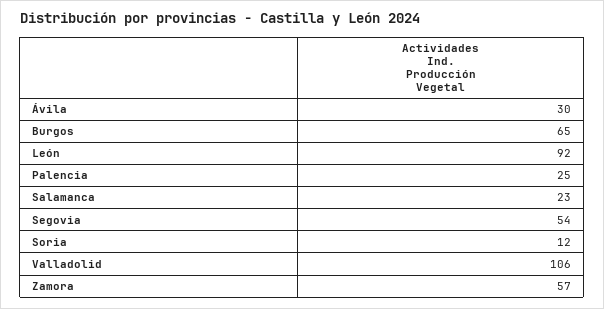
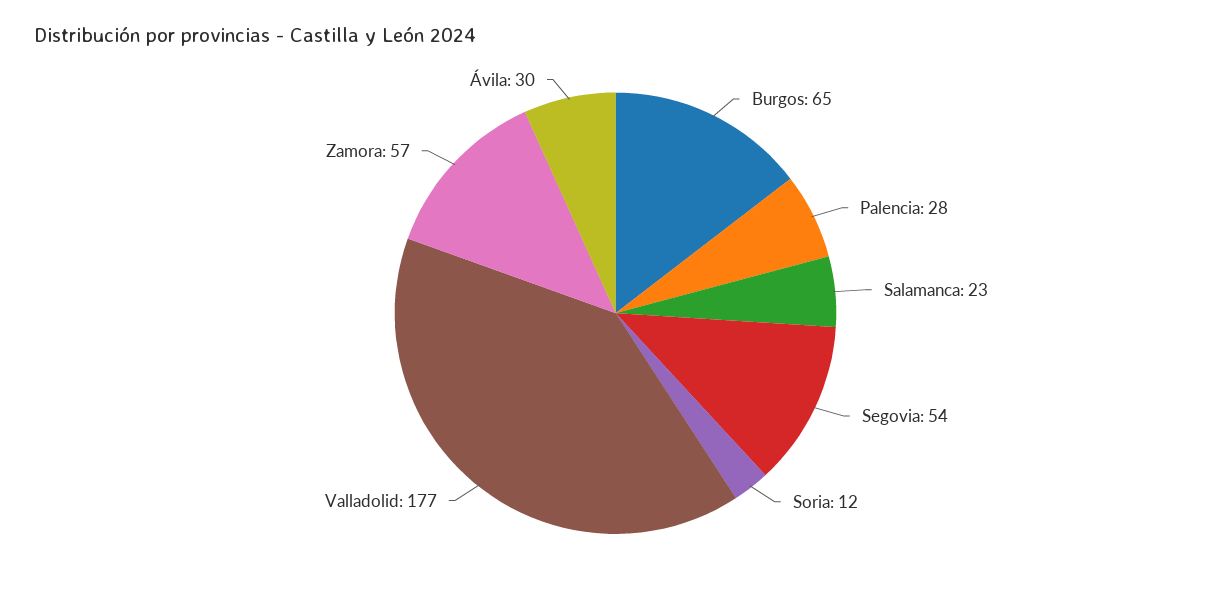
León: 92 -> none
Palencia: 25 -> 28
Valladolid: 106 -> 177

